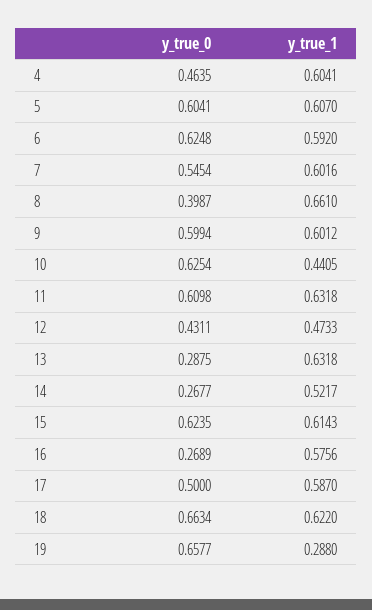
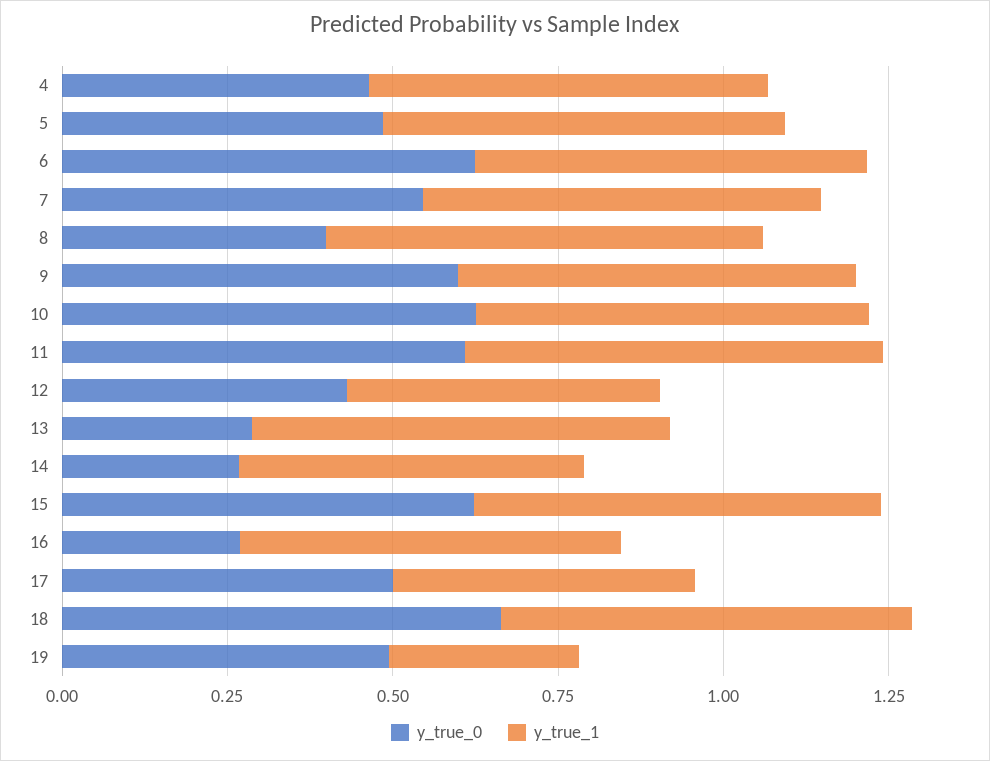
y_true_0, 5: 0.6041 -> 0.5
y_true_1, 10: 0.4405 -> 0.6
y_true_1, 17: 0.587 -> 0.45
y_true_0, 19: 0.6577 -> 0.5

